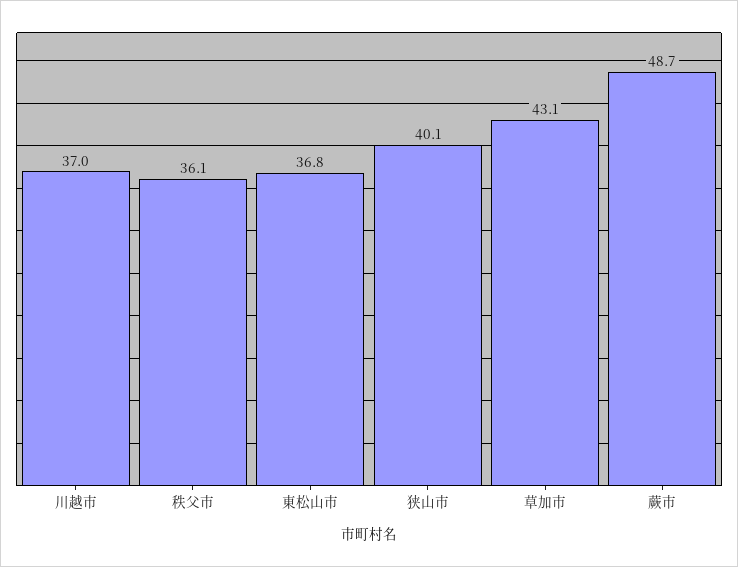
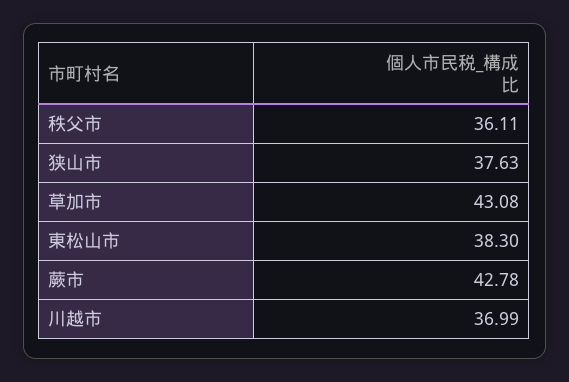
東松山市: 36.8 -> 38.3
狭山市: 40.1 -> 37.63
蕨市: 48.7 -> 42.78

